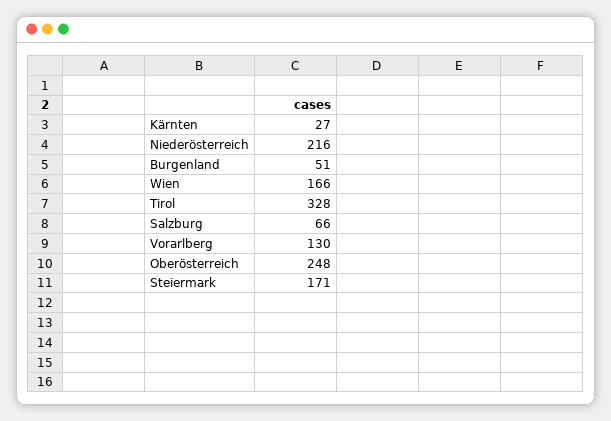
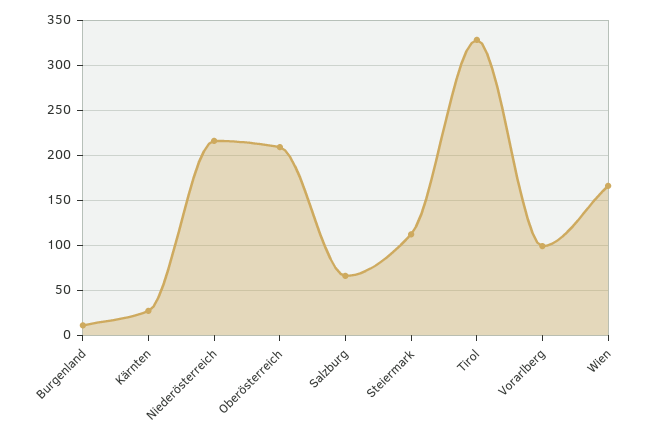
Burgenland: 51 -> 10
Vorarlberg: 130 -> 100
Oberösterreich: 248 -> 210
Steiermark: 171 -> 110

